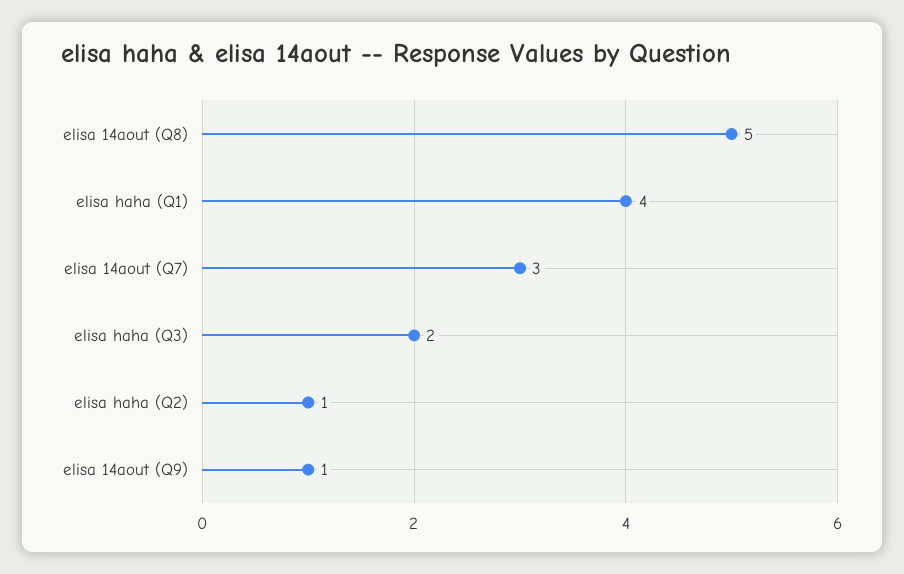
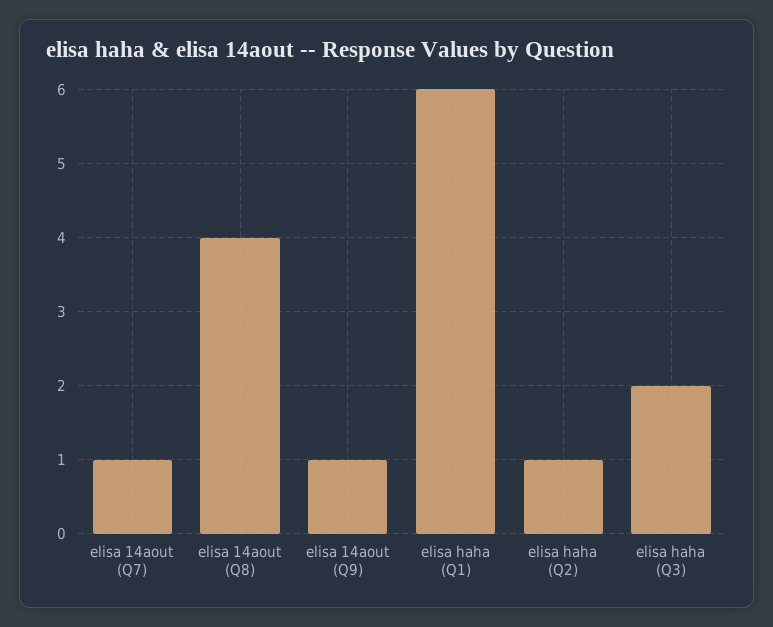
elisa 14aout (Q8): 5 -> 4
elisa haha (Q1): 4 -> 6
elisa 14aout (Q7): 3 -> 1

